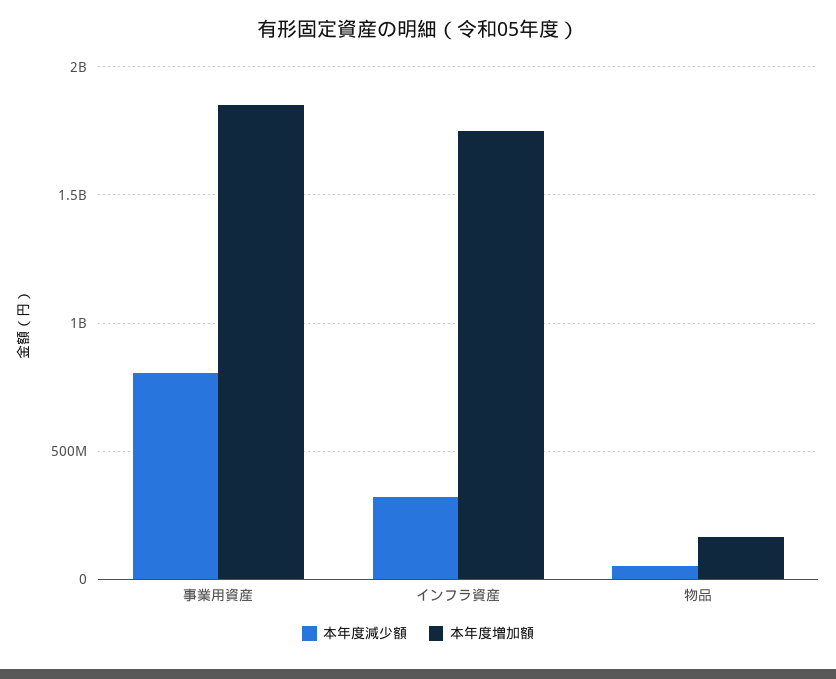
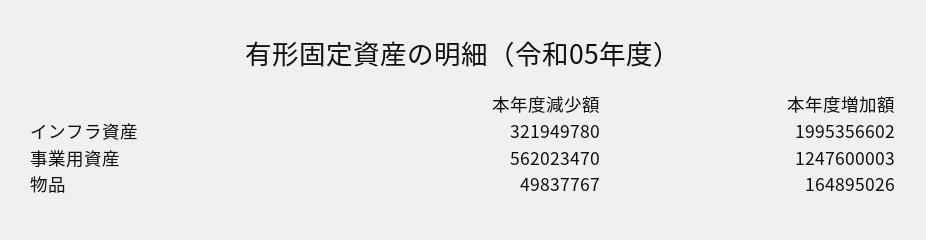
本年度減少額, 事業用資産: 800000000 -> 562023470
本年度増加額, 事業用資産: 1850000000 -> 1247600003
本年度増加額, インフラ資産: 1750000000 -> 1995356602

